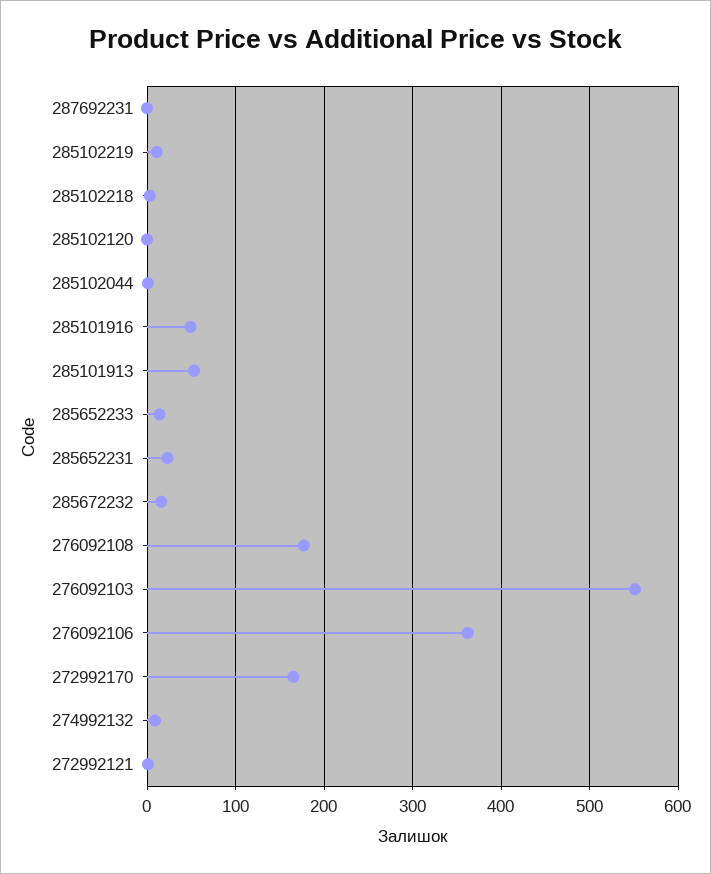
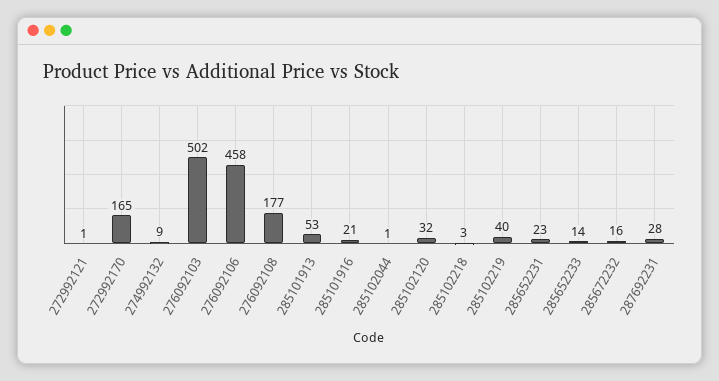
287692231: 0 -> 28
285102219: 10 -> 40
285102120: 0 -> 32
285101916: 50 -> 21
276092103: 550 -> 502
276092106: 360 -> 458

